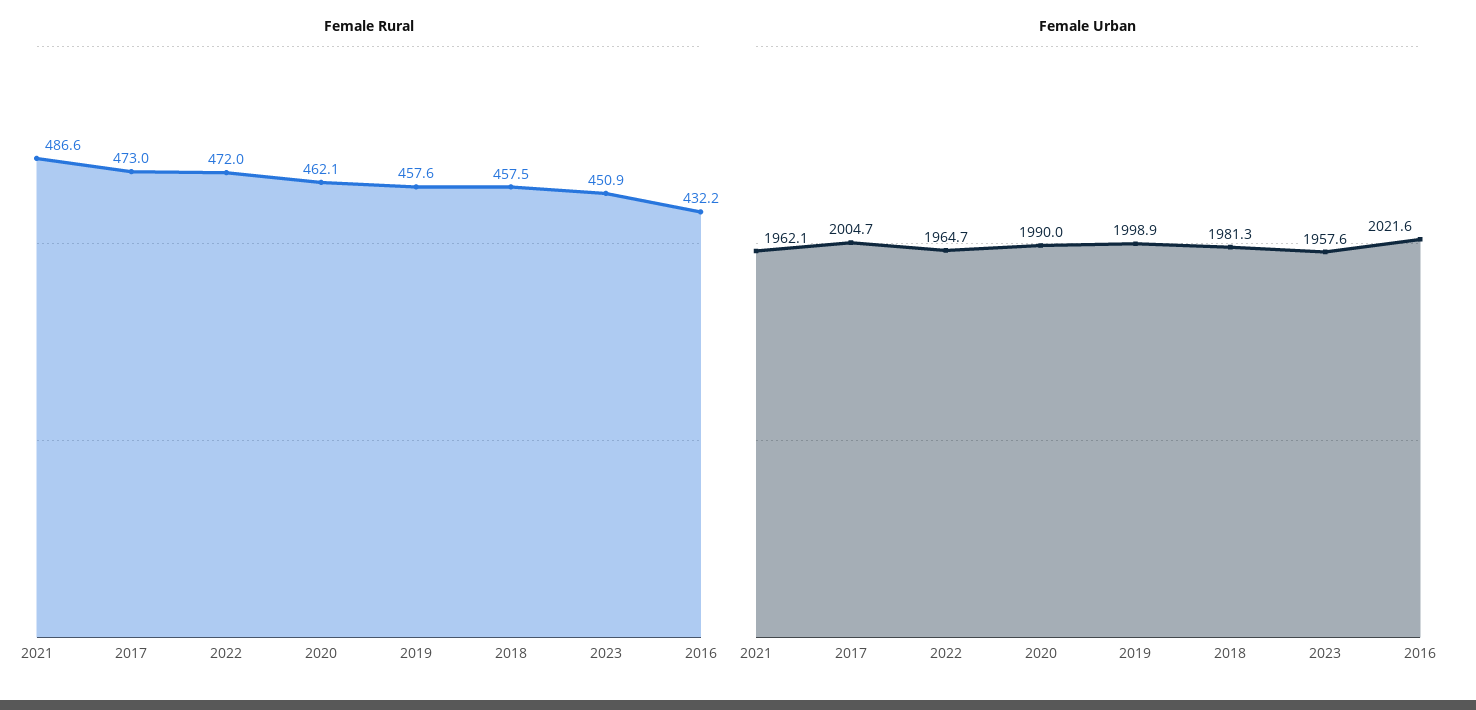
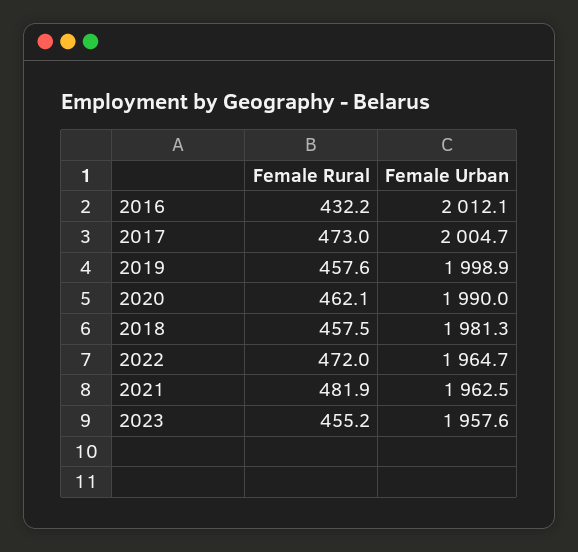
Female Rural, 2021: 486.6 -> 481.9
Female Rural, 2023: 450.9 -> 455.2
Female Urban, 2021: 1962.1 -> 1962.5
Female Urban, 2016: 2021.6 -> 2012.1

